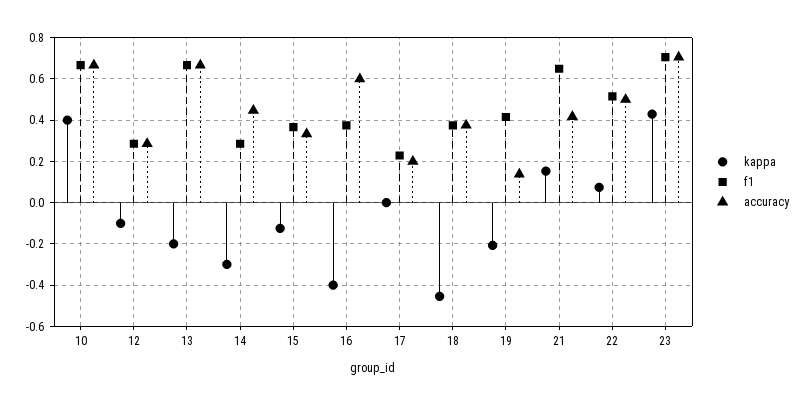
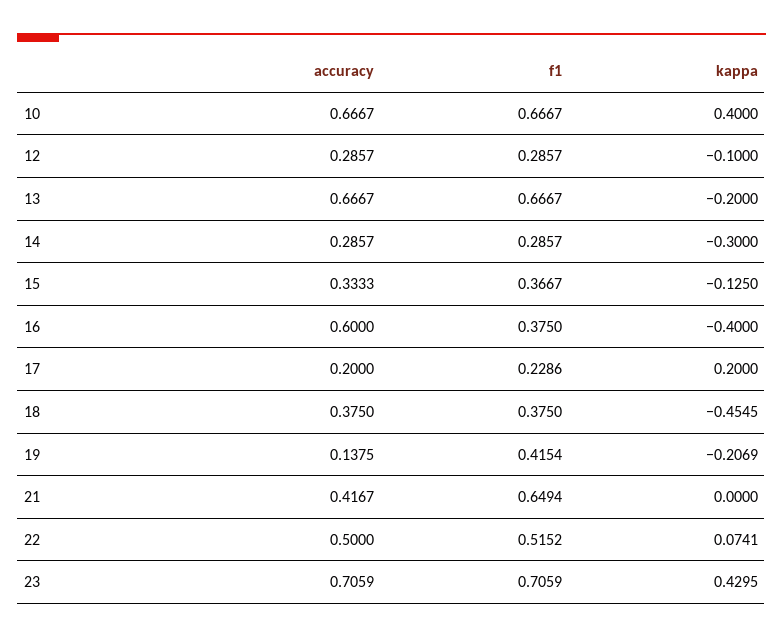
accuracy, 14: 0.45 -> 0.2857
kappa, 17: 0 -> 0.2
kappa, 21: 0.15 -> 0

